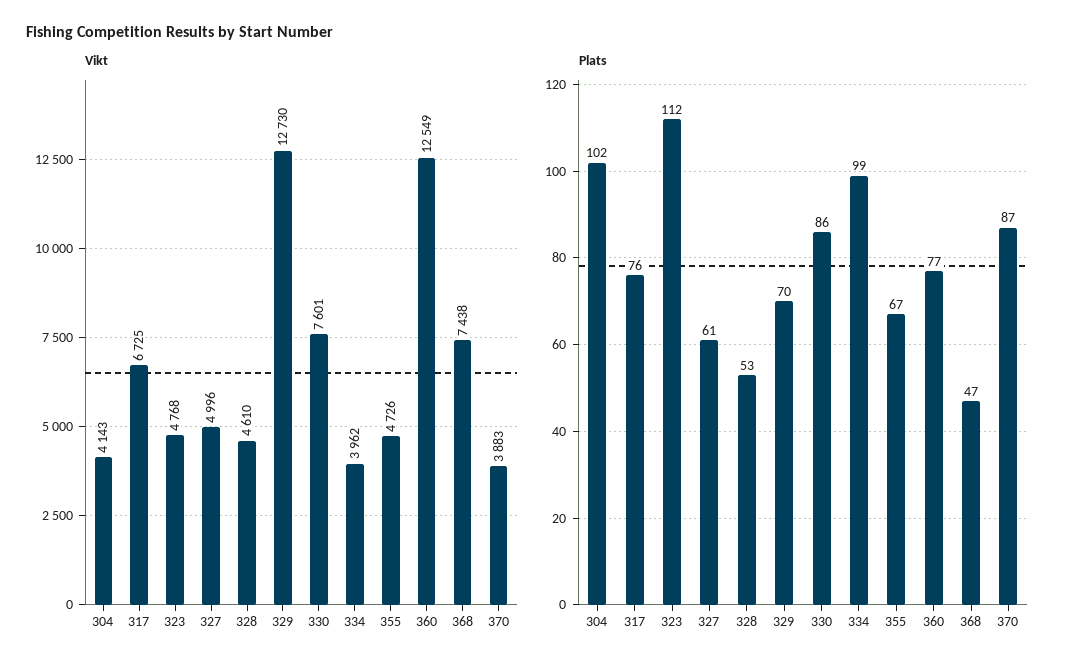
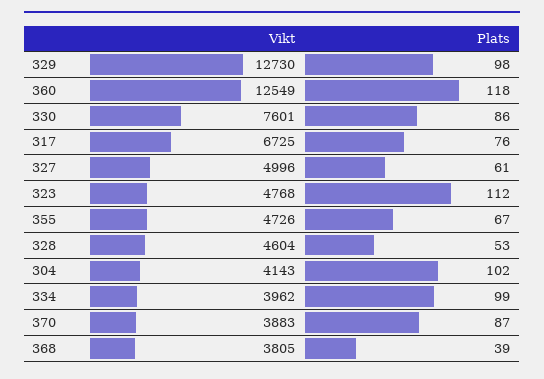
Vikt, 328: 4610 -> 4604
Vikt, 368: 7438 -> 3805
Plats, 329: 70 -> 98
Plats, 360: 77 -> 118
Plats, 368: 47 -> 39

